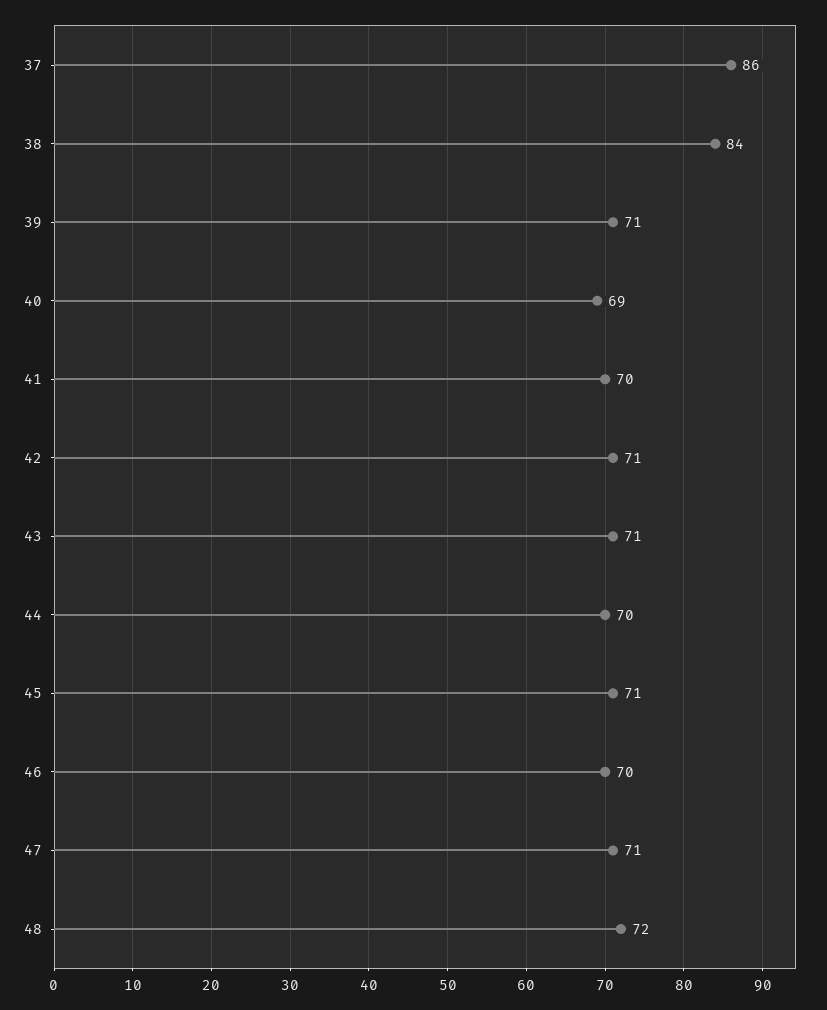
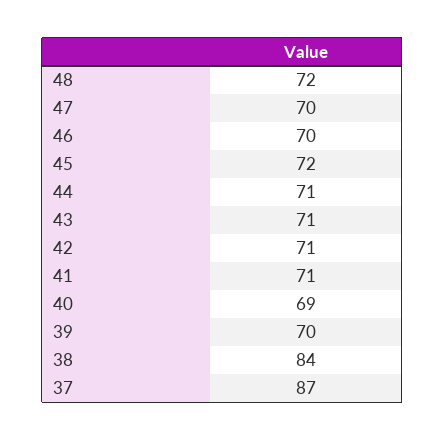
37: 86 -> 87
39: 71 -> 70
41: 70 -> 71
44: 70 -> 71
45: 71 -> 72
47: 71 -> 70

